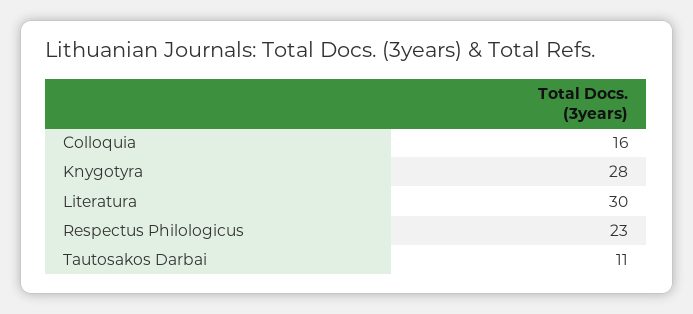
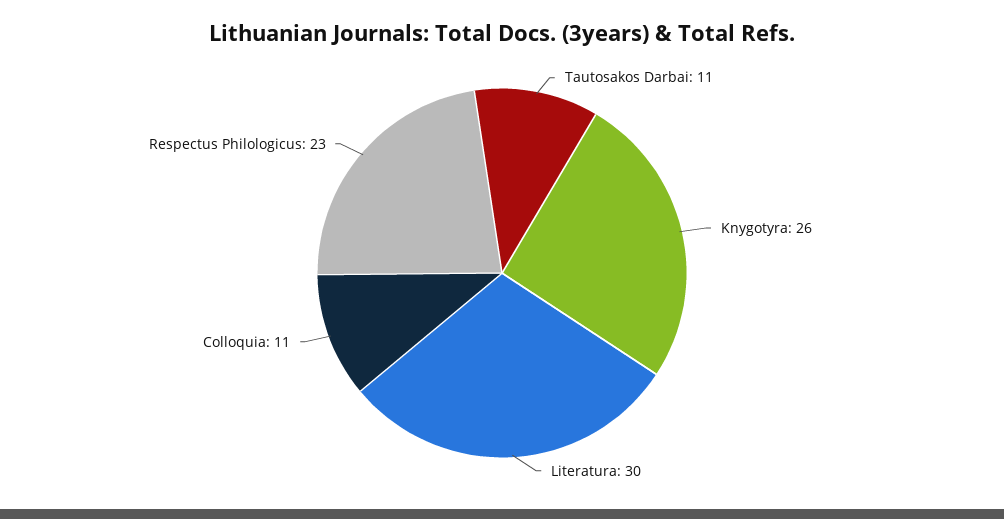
Colloquia: 16 -> 11
Knygotyra: 28 -> 26

